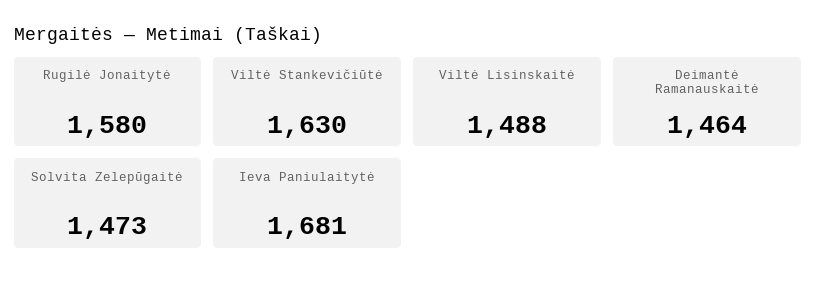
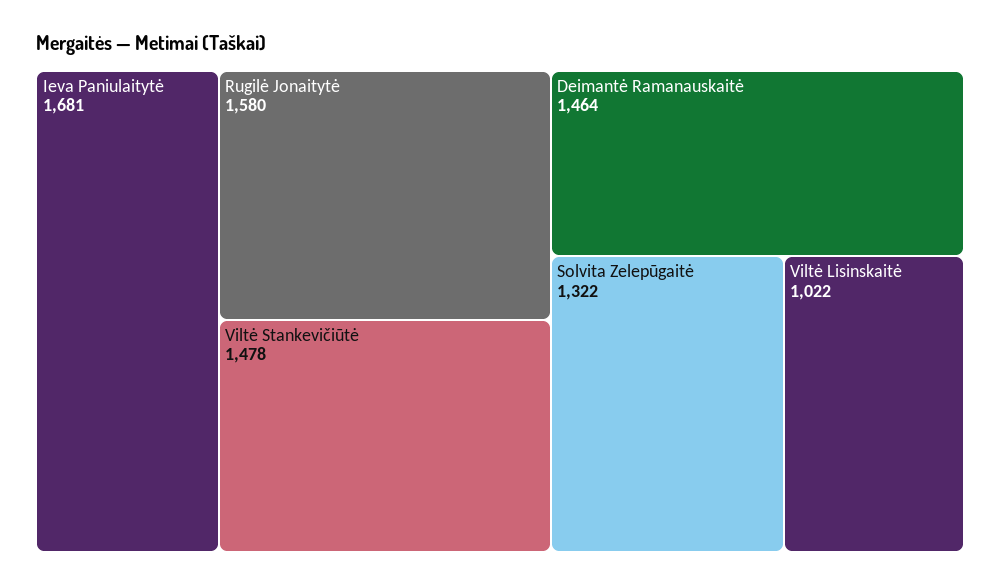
Viltė Stankevičiūtė: 1630 -> 1478
Viltė Lisinskaitė: 1488 -> 1022
Solvita Zelepūgaitė: 1473 -> 1322

